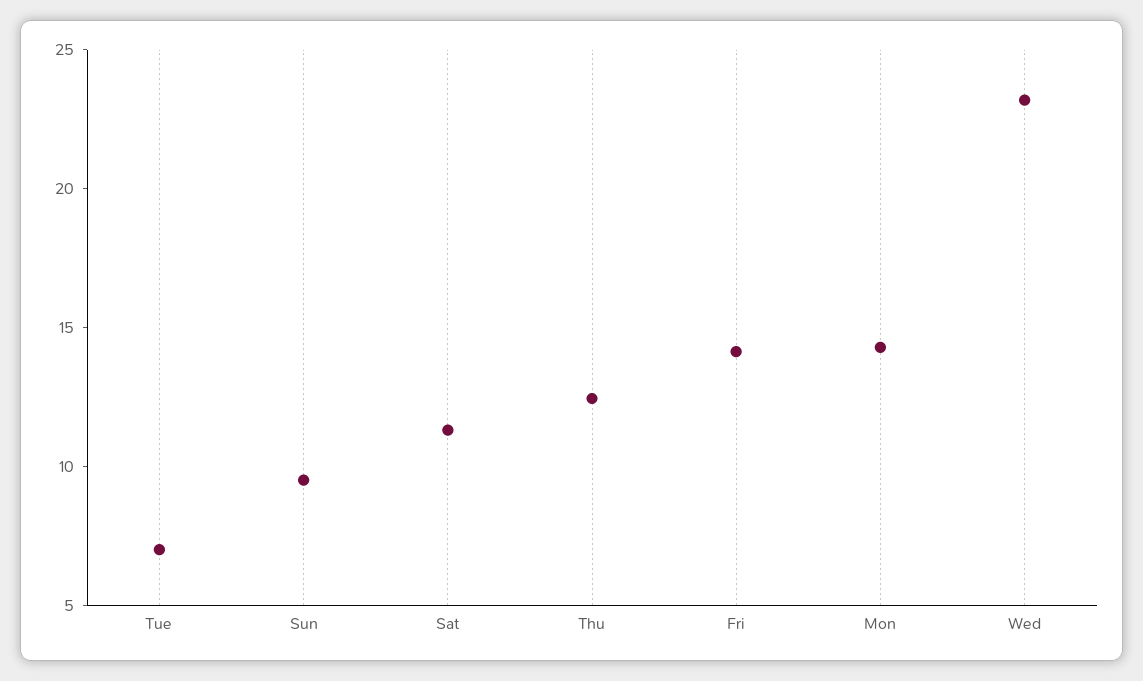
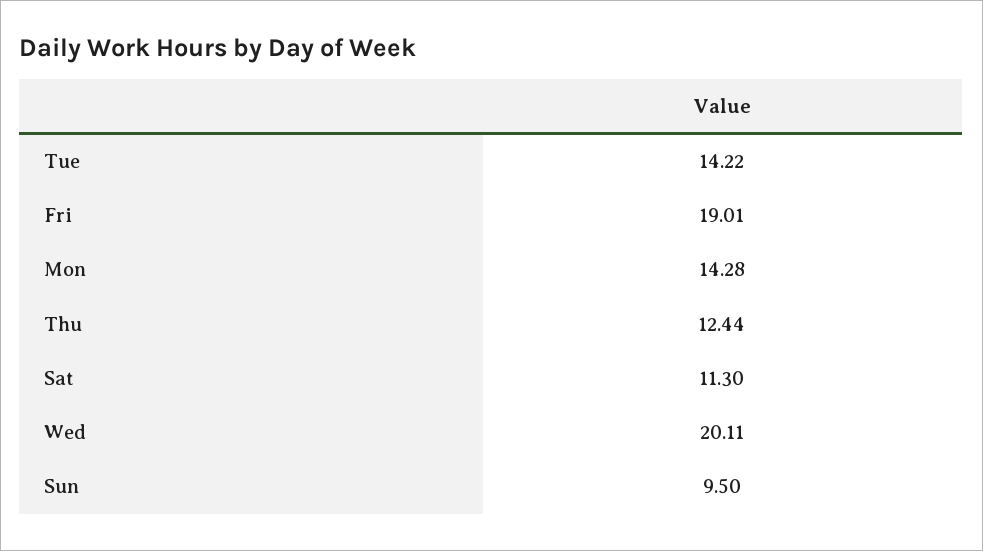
Tue: 7 -> 14.22
Fri: 14 -> 19.01
Wed: 23 -> 20.11

